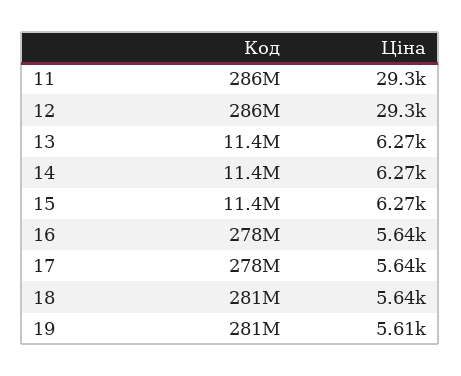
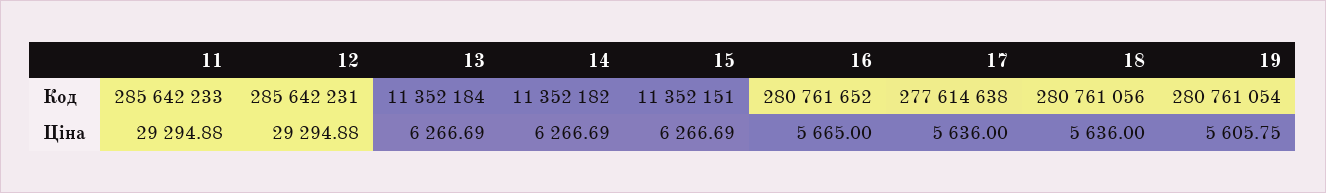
Код, 16: 278000000 -> 280761652
Ціна, 16: 5640 -> 5665

